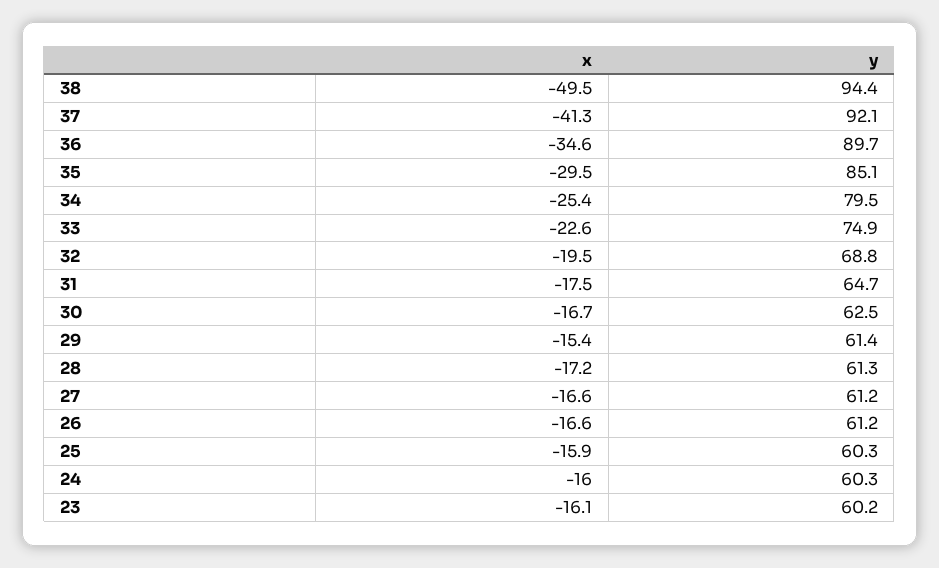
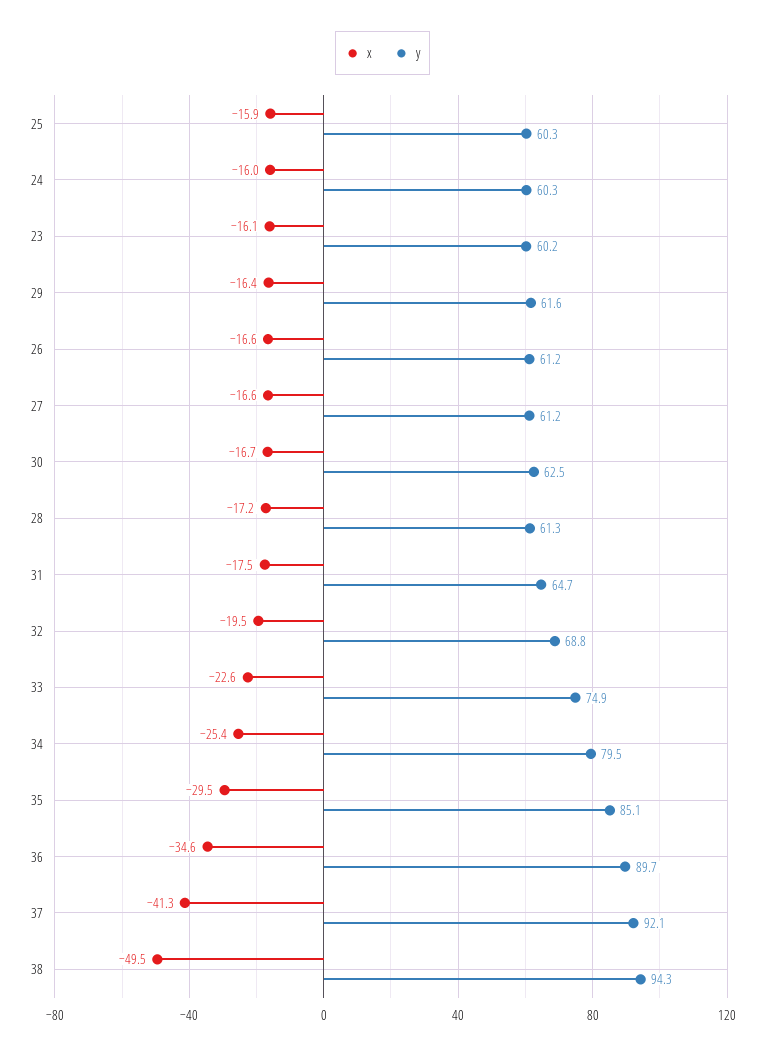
y, 38: 94.4 -> 94.3
x, 29: -15.4 -> -16.4
y, 29: 61.4 -> 61.6

